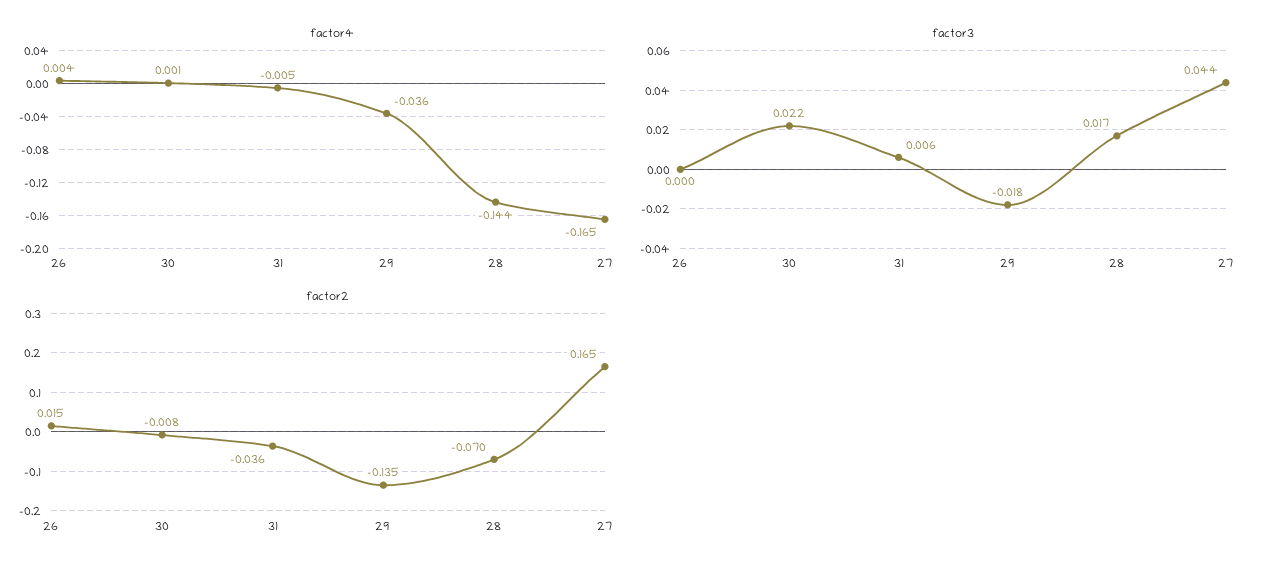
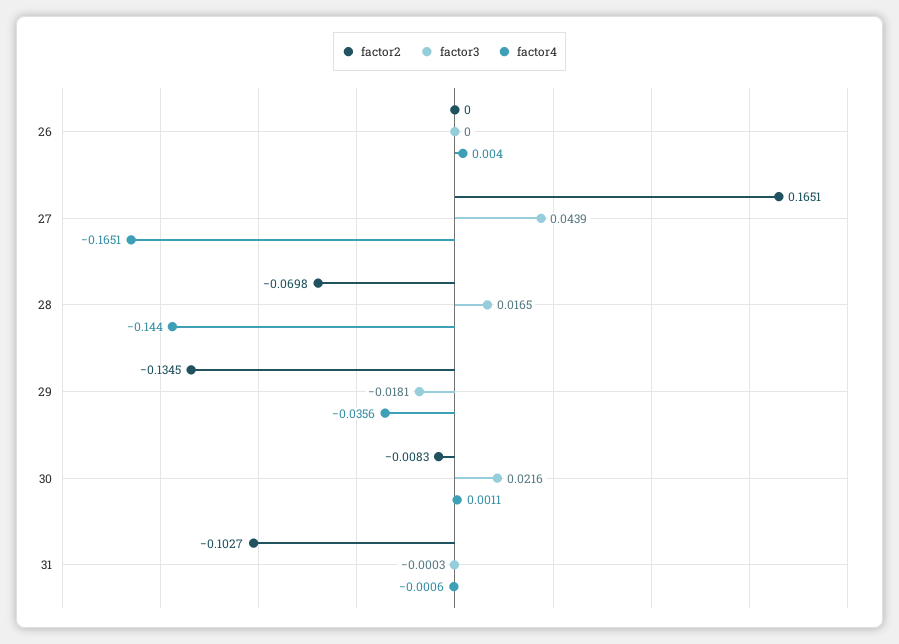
factor4, 31: -0.005 -> -0.0006
factor3, 31: 0.006 -> -0.0003
factor2, 26: 0.015 -> 0
factor2, 31: -0.036 -> -0.1027

